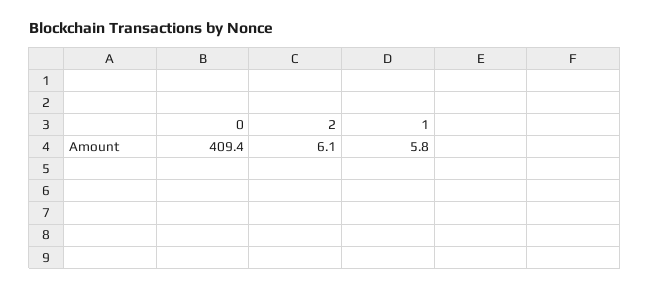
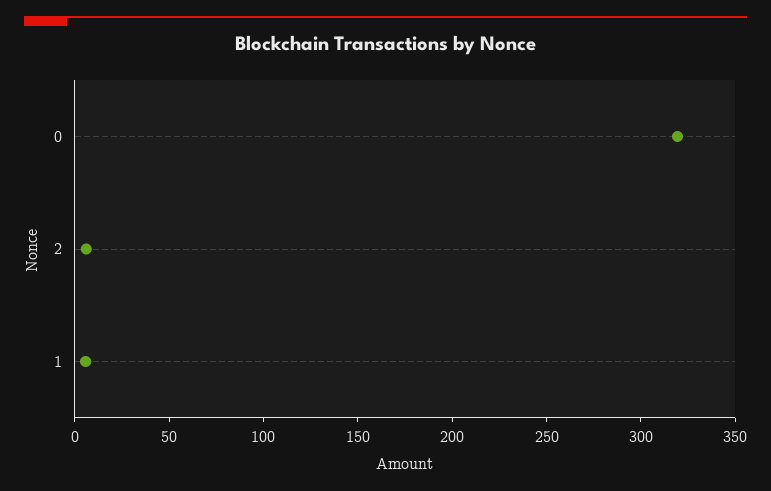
0: 409.4 -> 320

